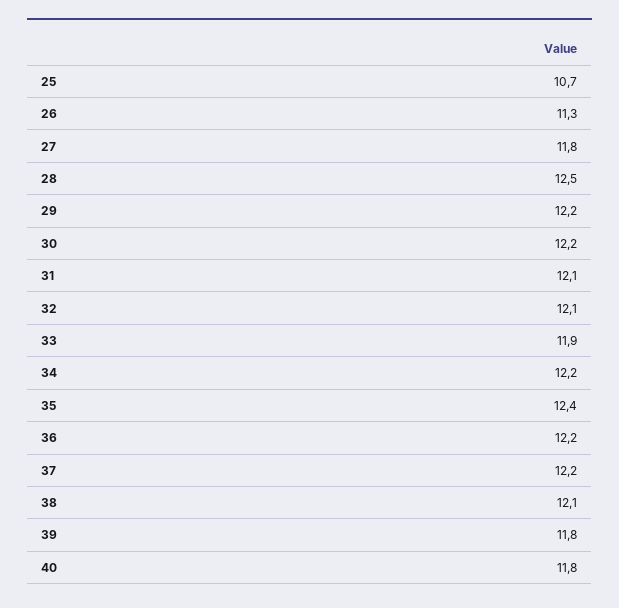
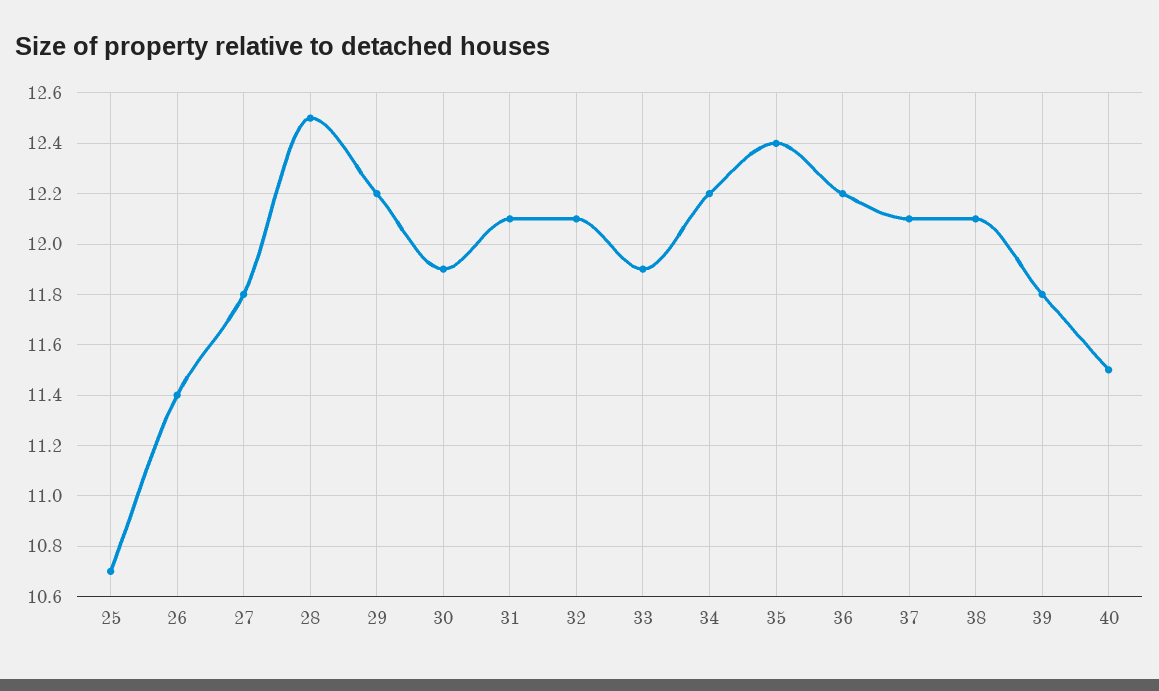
26: 11.3 -> 11.4
30: 12.2 -> 11.9
37: 12.2 -> 12.1
40: 11.8 -> 11.5

